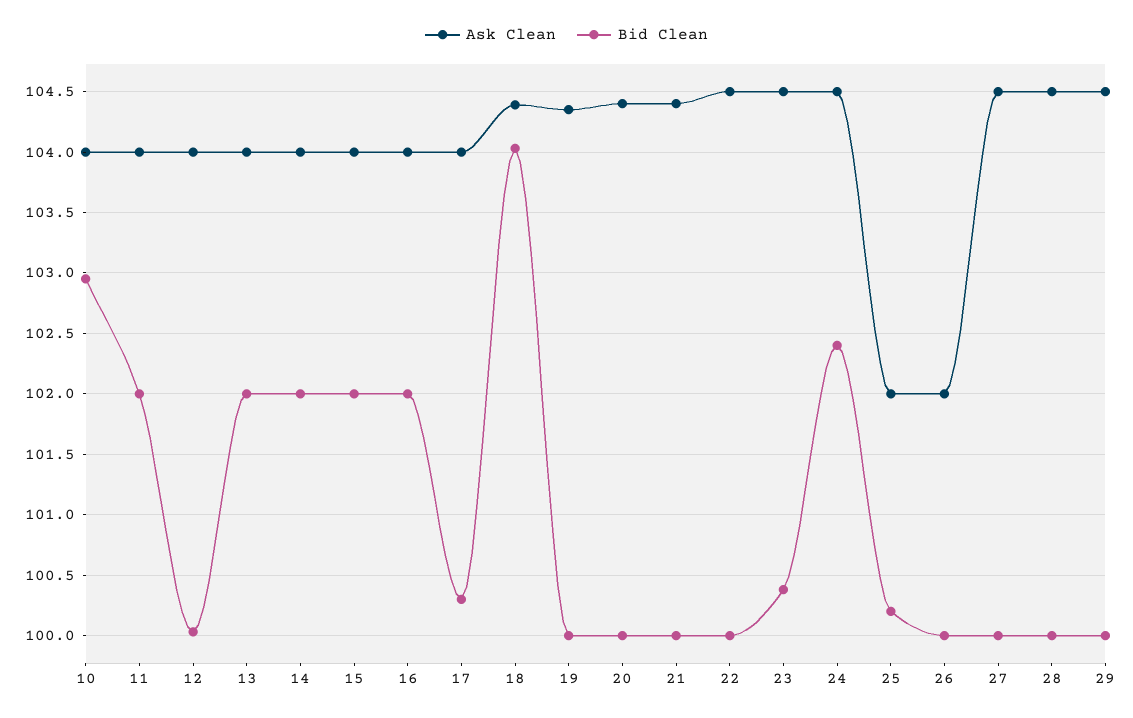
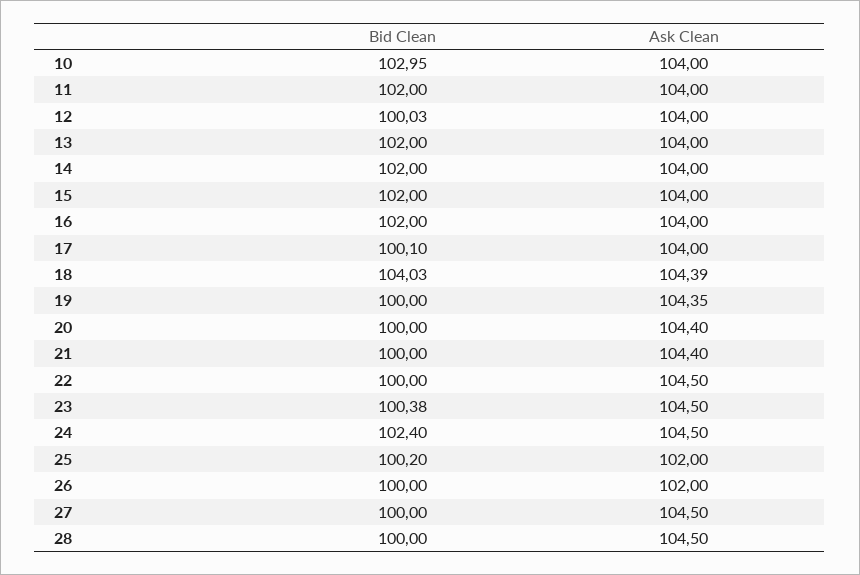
Bid Clean, 17: 100.3 -> 100.1
Ask Clean, 29: 104.5 -> none
Bid Clean, 29: 100 -> none

